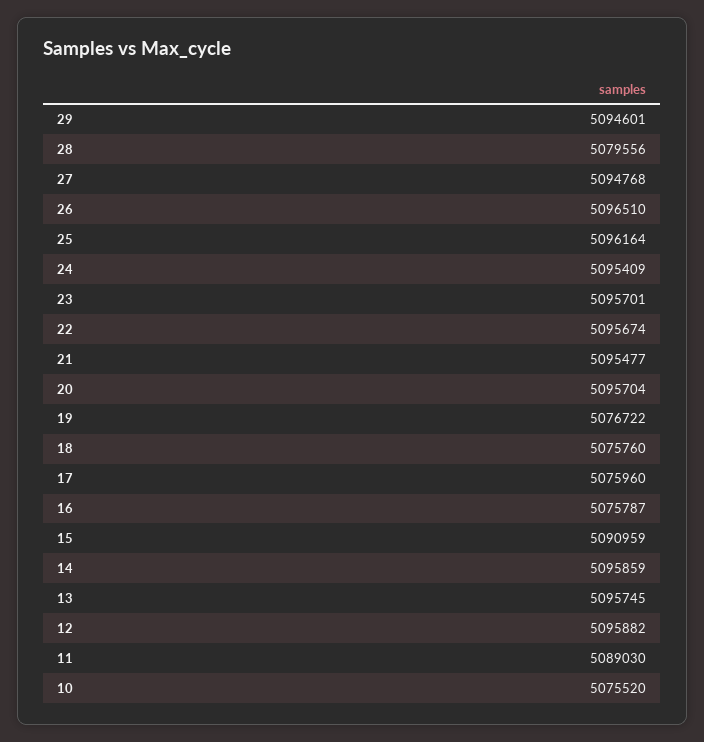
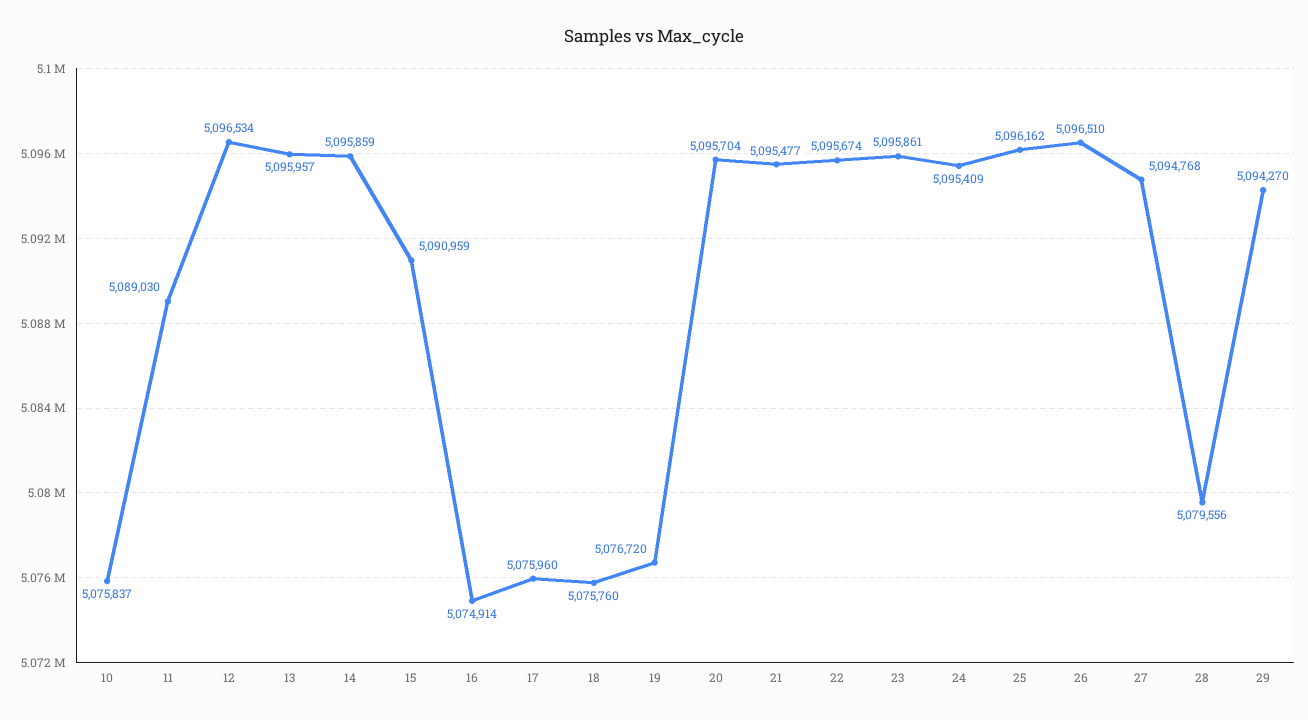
29: 5094601 -> 5094270
25: 5096164 -> 5096162
23: 5095701 -> 5095861
19: 5076722 -> 5076720
16: 5075787 -> 5074914
13: 5095745 -> 5095957
12: 5095882 -> 5096534
10: 5075520 -> 5075837

